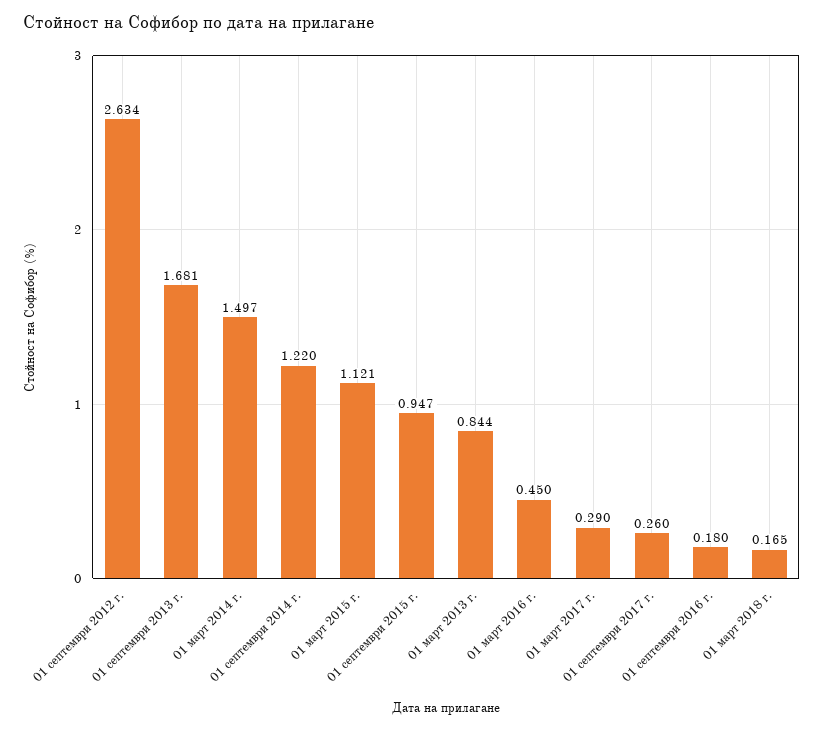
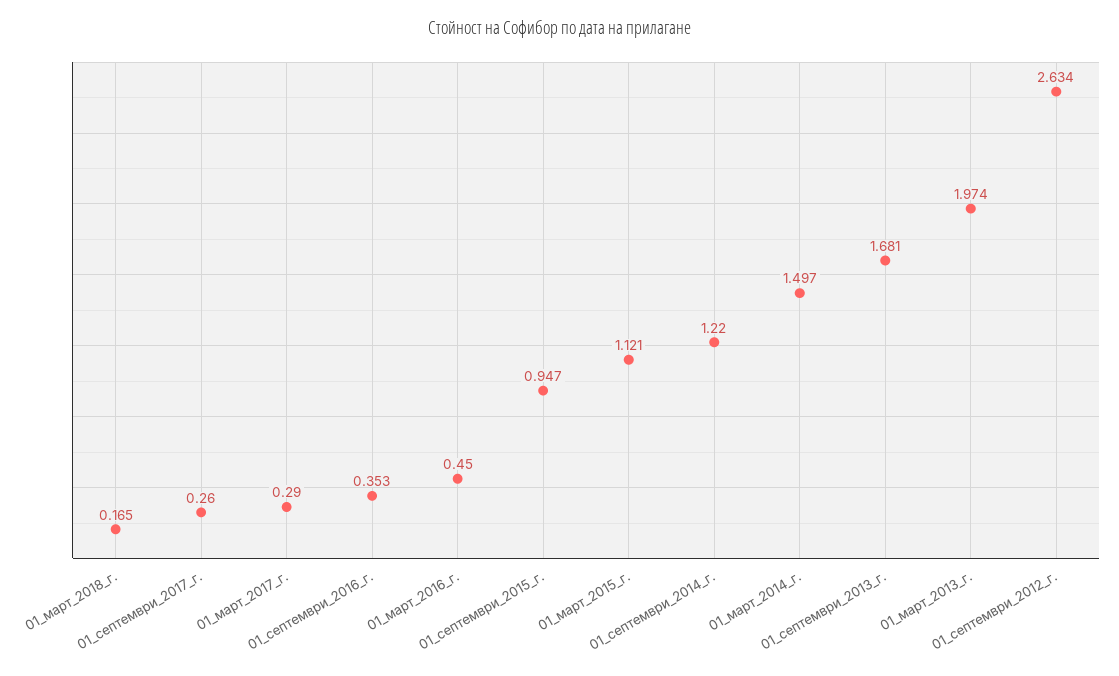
01 март 2013 г.: 0.844 -> 1.974
01 септември 2016 г.: 0.18 -> 0.353

